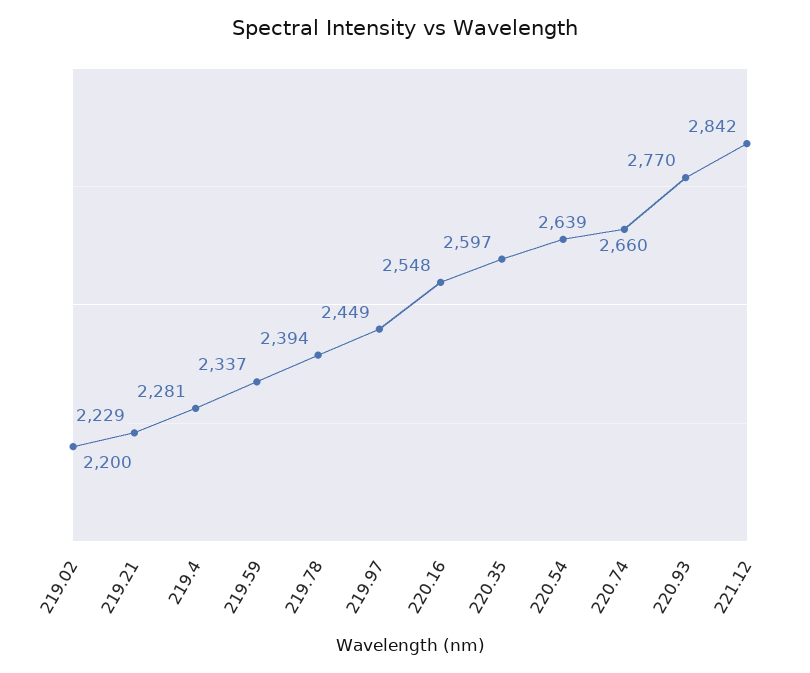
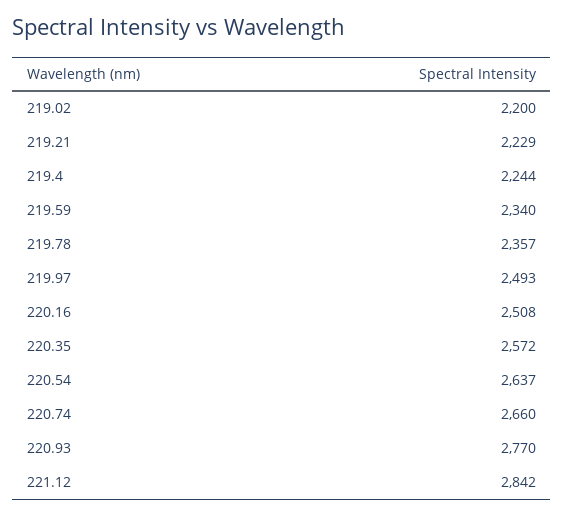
219.4: 2281 -> 2244
219.59: 2337 -> 2340
219.78: 2394 -> 2357
219.97: 2449 -> 2493
220.16: 2548 -> 2508
220.35: 2597 -> 2572
220.54: 2639 -> 2637

